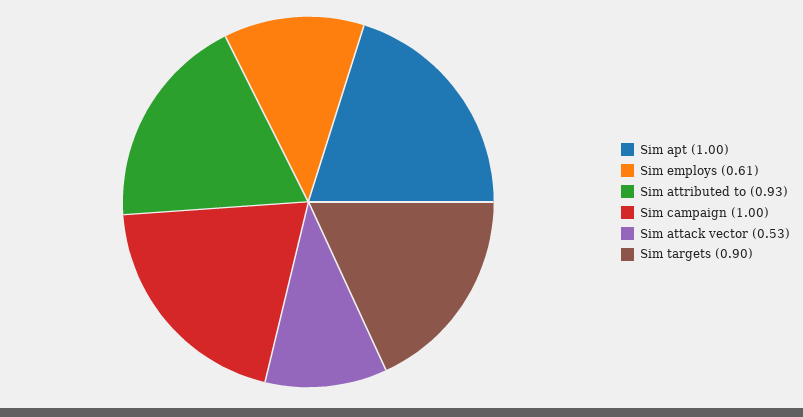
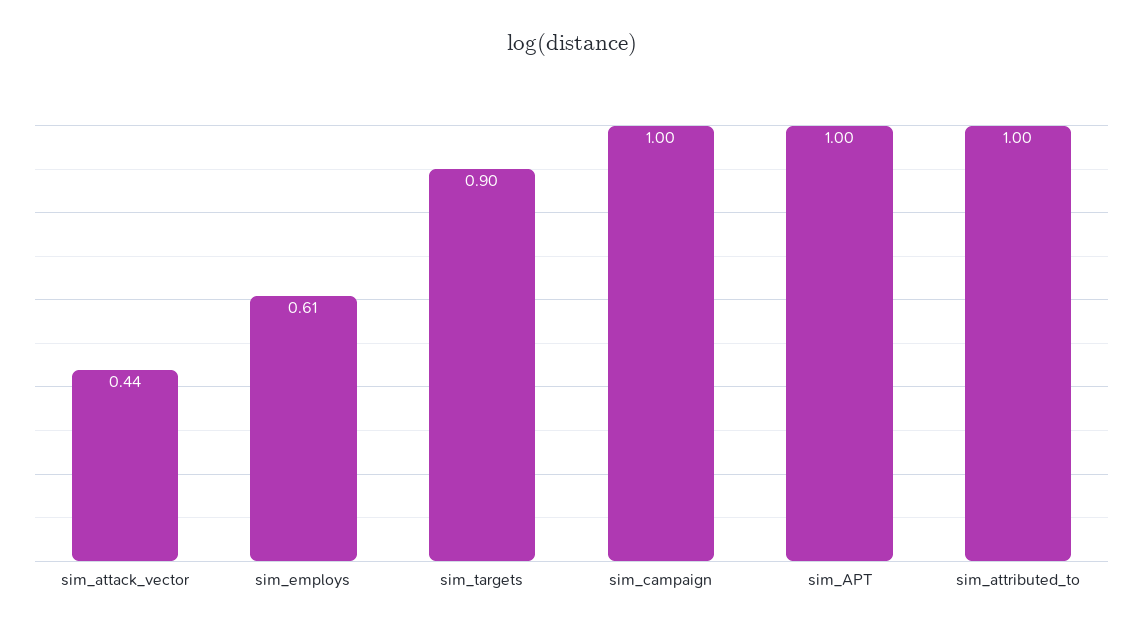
Sim attributed to: 0.93 -> 1
Sim attack vector: 0.53 -> 0.44

